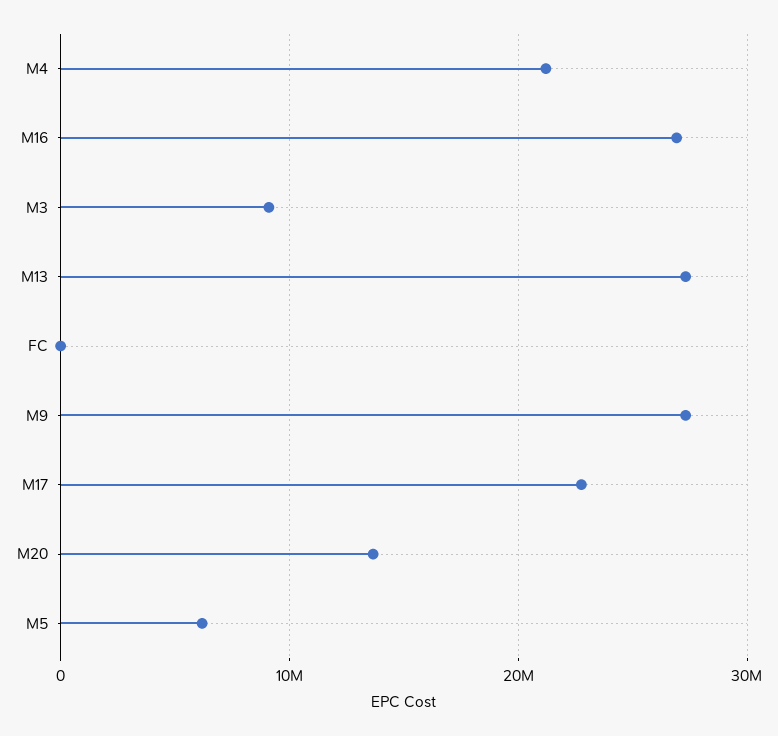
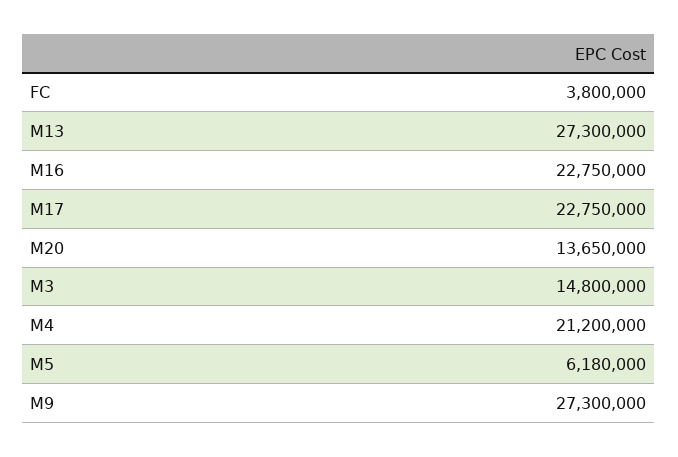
M16: 27000000 -> 22750000
M3: 9000000 -> 14800000
FC: 0 -> 3800000

